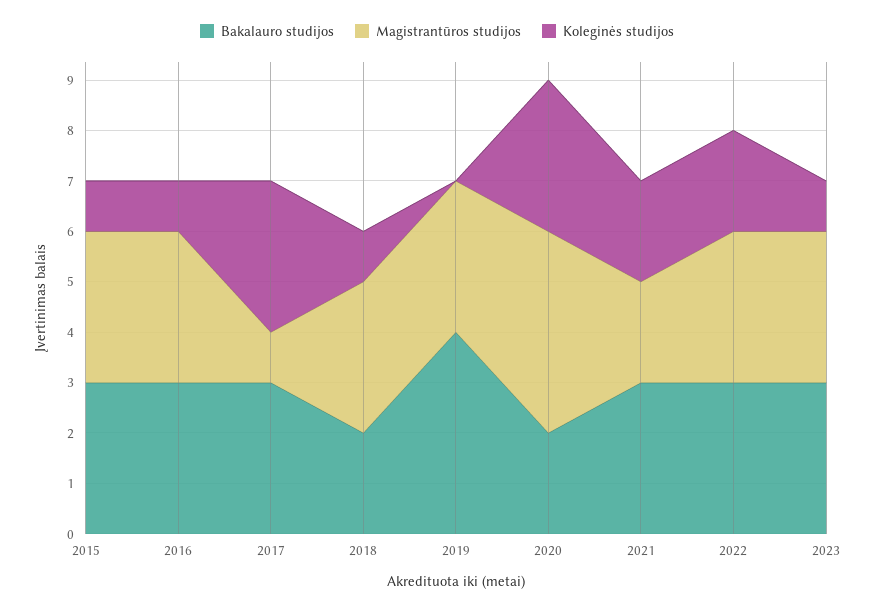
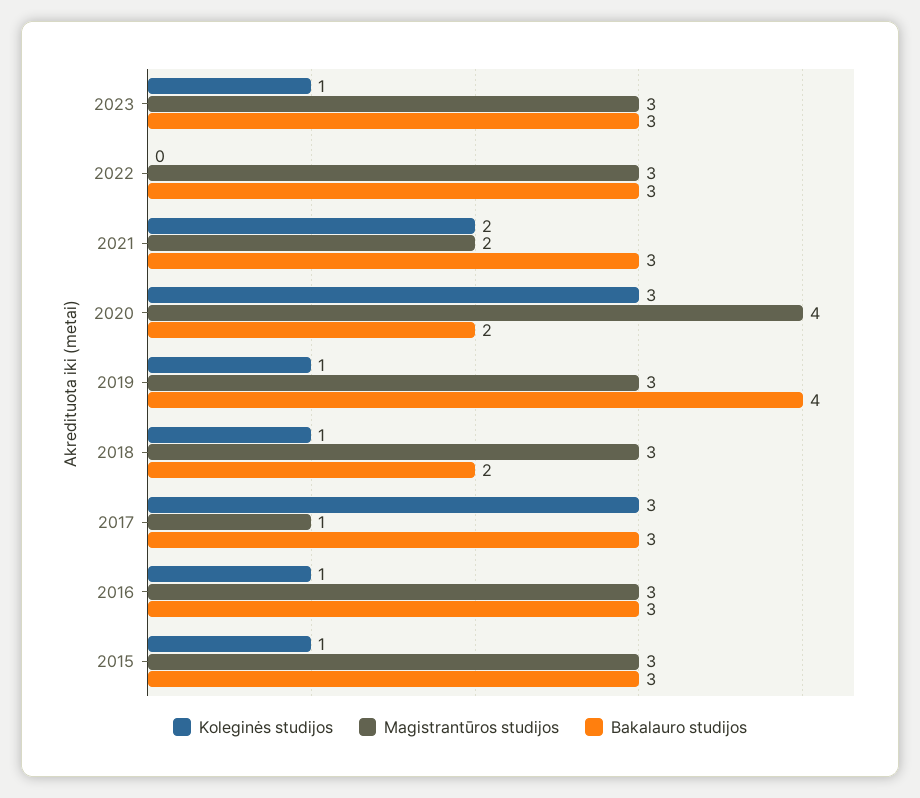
Koleginės studijos, 2019: 0 -> 1
Koleginės studijos, 2022: 2 -> 0

